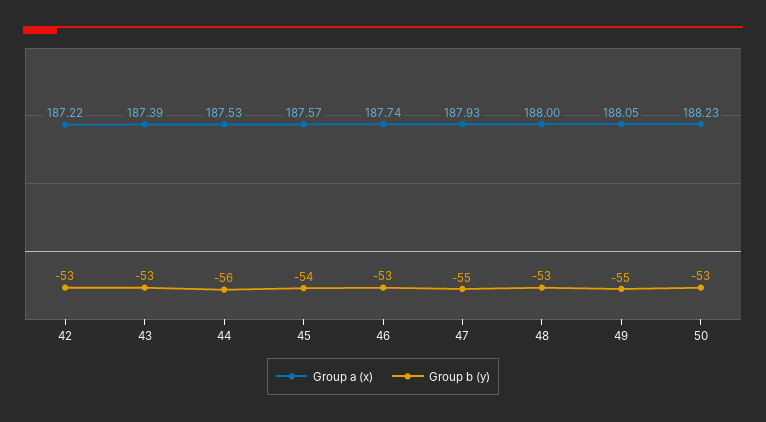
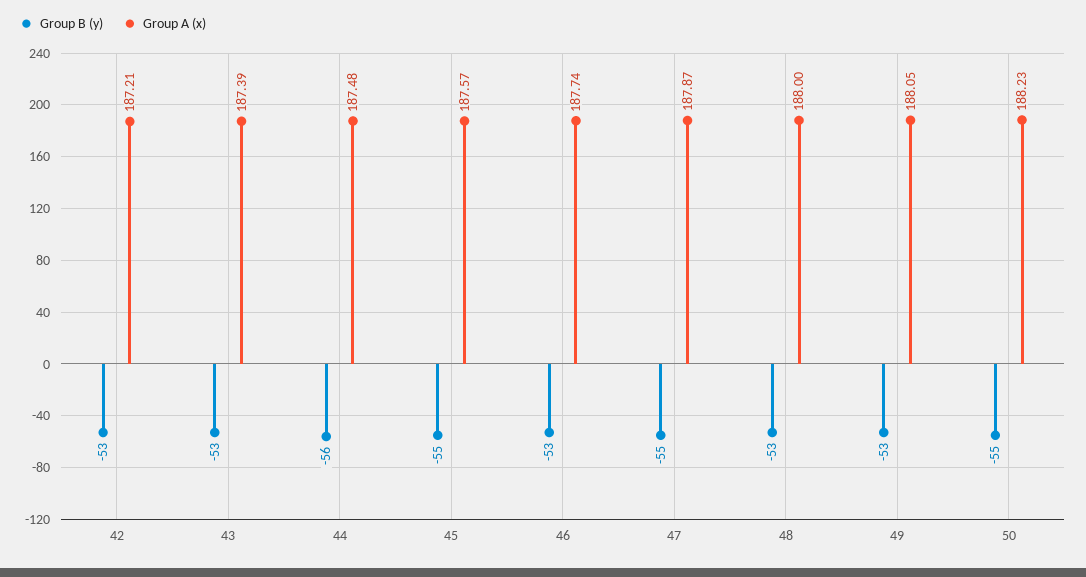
Group a (x), 42: 187.22 -> 187.21
Group a (x), 44: 187.53 -> 187.48
Group b (y), 45: -54 -> -55
Group a (x), 47: 187.93 -> 187.87
Group b (y), 49: -55 -> -53
Group b (y), 50: -53 -> -55

